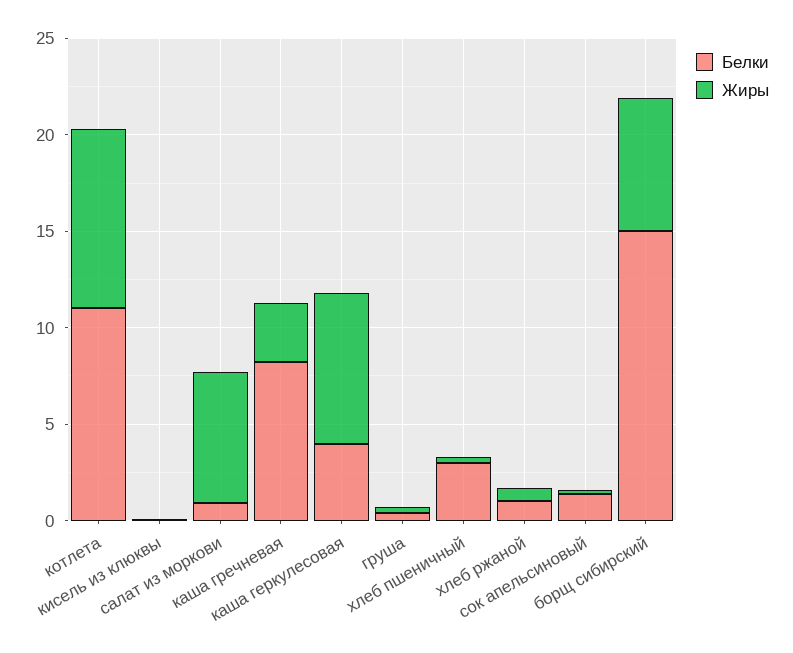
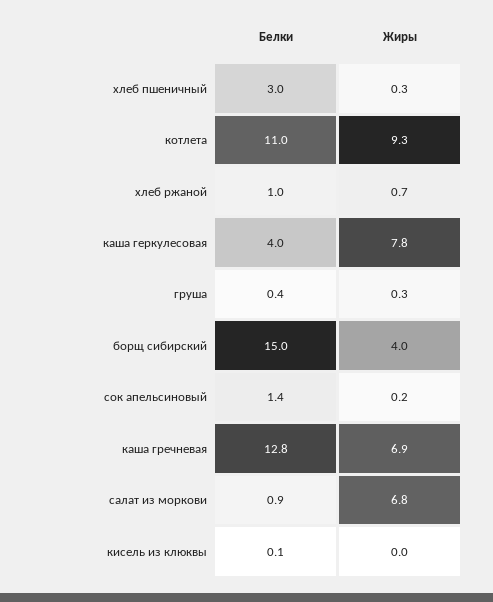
Белки, каша гречневая: 8 -> 12.8
Жиры, каша гречневая: 3 -> 6.9
Жиры, борщ сибирский: 7 -> 4

